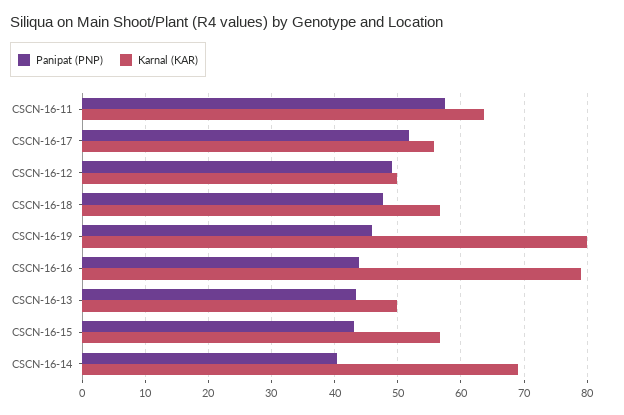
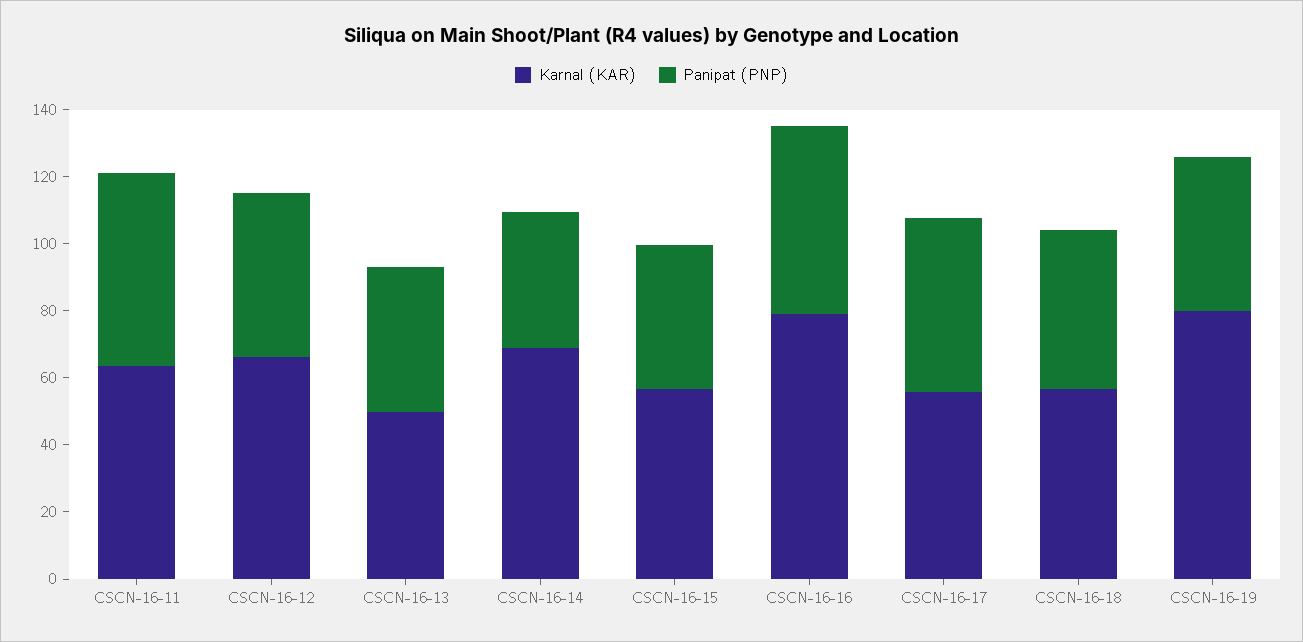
Karnal (KAR), CSCN-16-12: 50 -> 65
Panipat (PNP), CSCN-16-16: 44 -> 55

